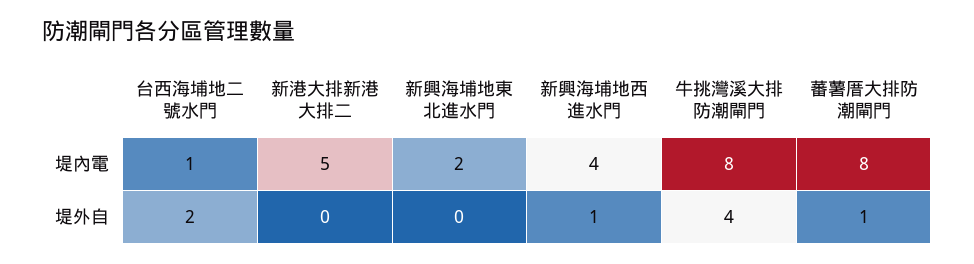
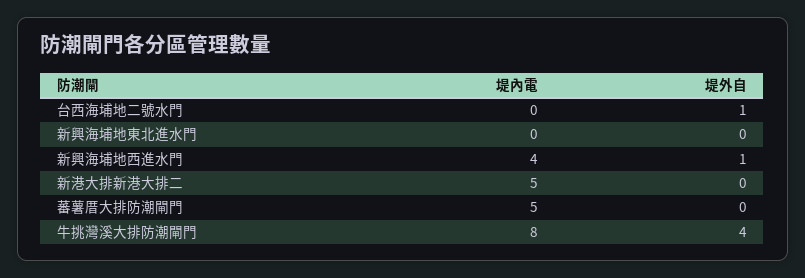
台西海埔地二號水門, 堤內電: 1 -> 0
新興海埔地東北進水門, 堤內電: 2 -> 0
蕃薯厝大排防潮閘門, 堤內電: 8 -> 5
台西海埔地二號水門, 堤外自: 2 -> 1
蕃薯厝大排防潮閘門, 堤外自: 1 -> 0

